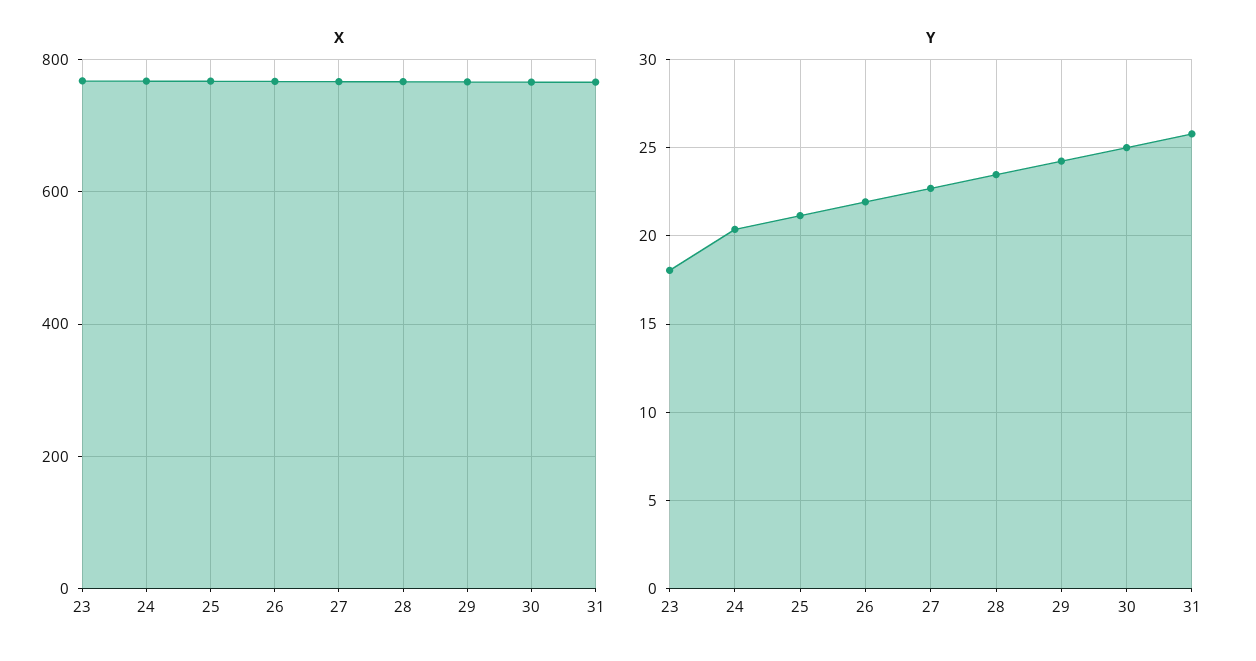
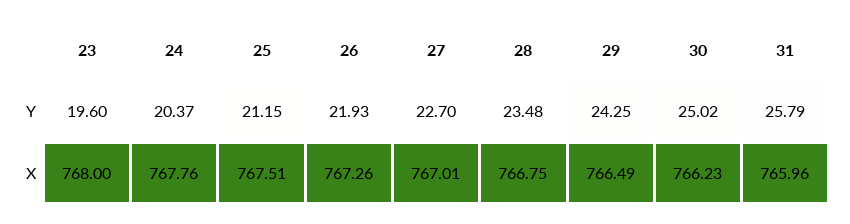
Y, 23: 18 -> 19.6

